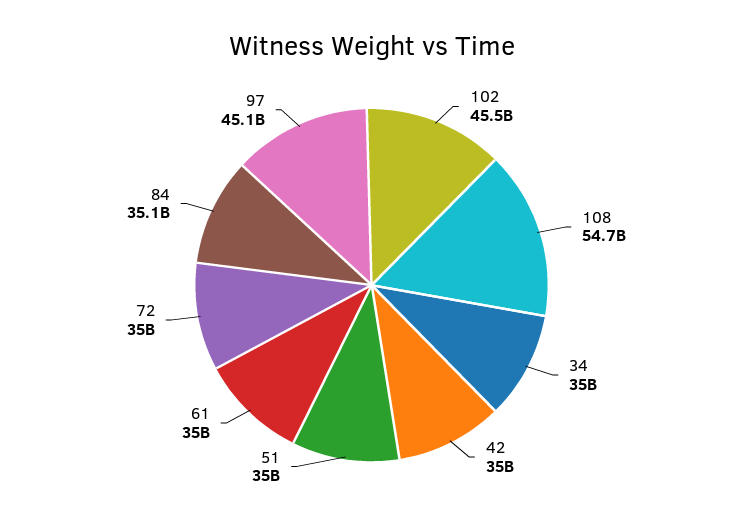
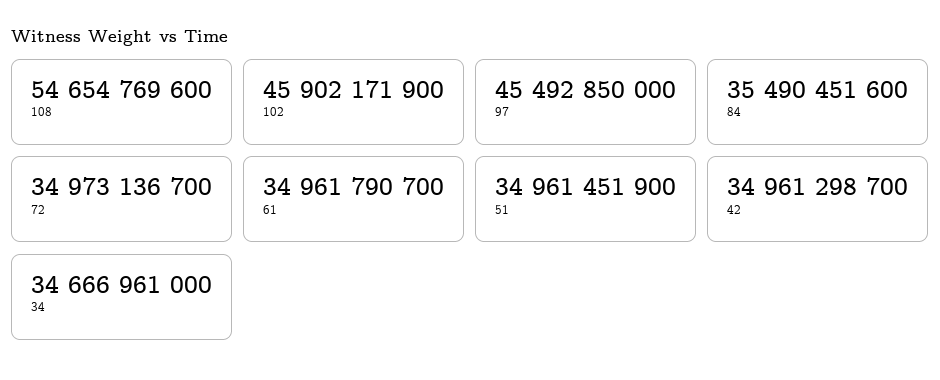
102: 45500000000 -> 45902171900
34: 35000000000 -> 34666961000
84: 35100000000 -> 35490451600
97: 45100000000 -> 45492850000

